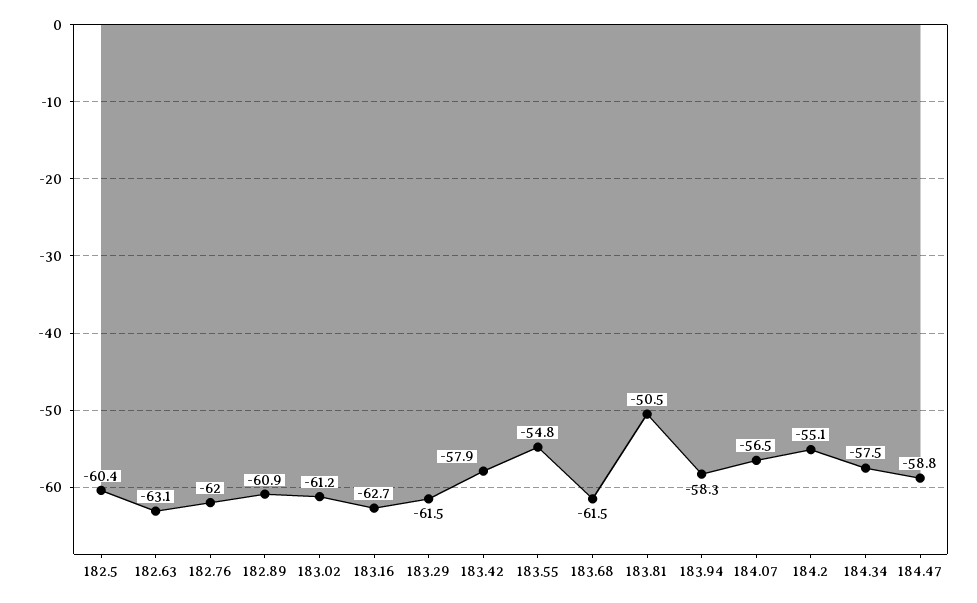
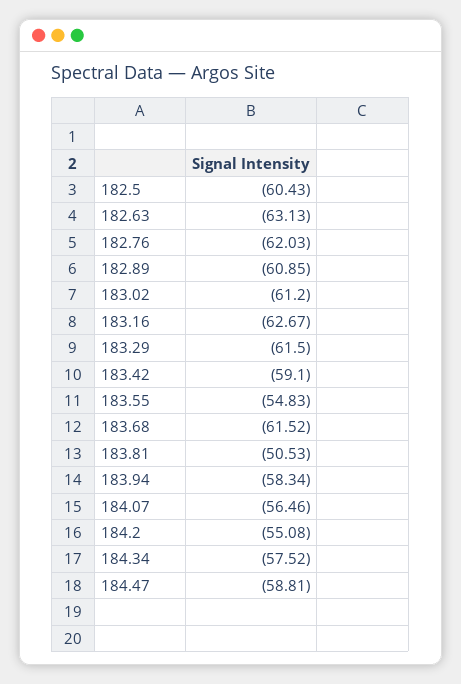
183.42: -57.9 -> -59.1

